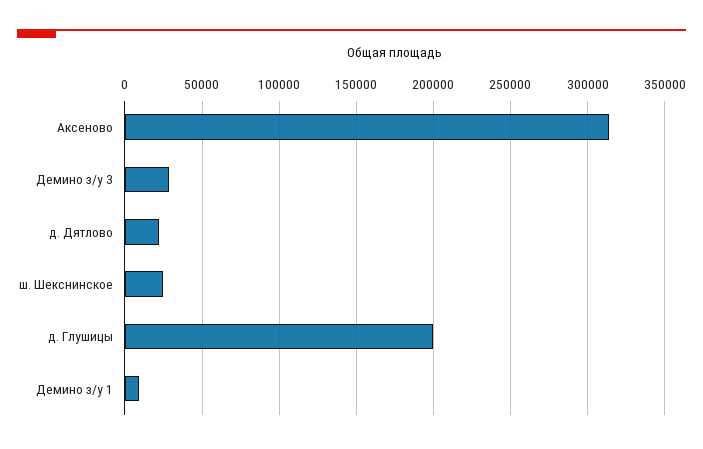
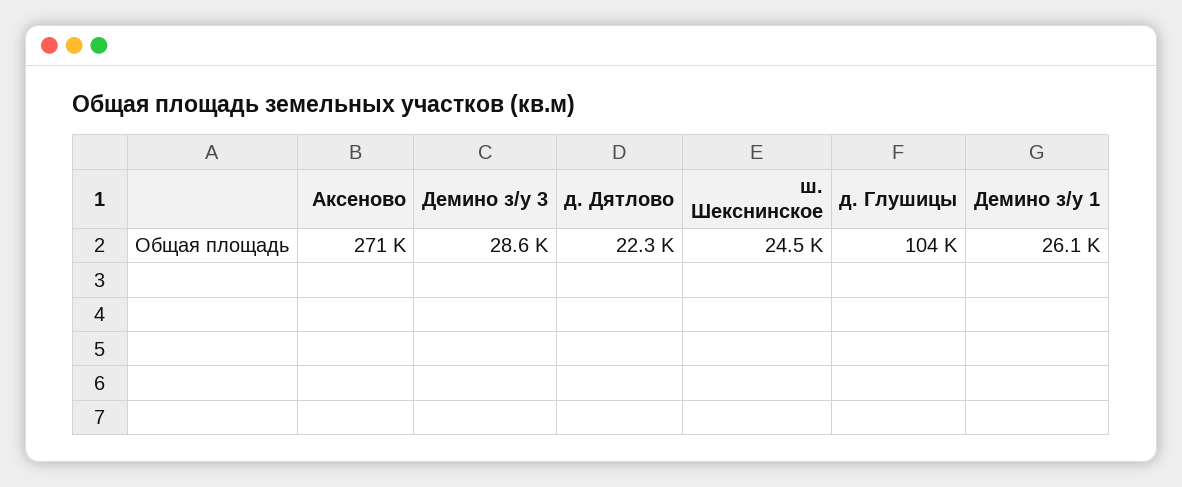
Аксеново: 315000 -> 271000
д. Глушицы: 200000 -> 104000
Демино з/у 1: 10000 -> 26100

